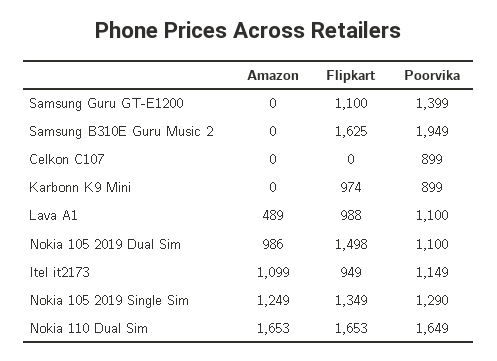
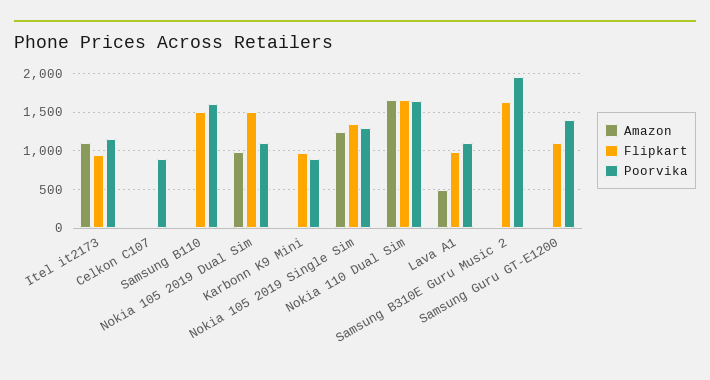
Amazon, Samsung B110: none -> 0
Flipkart, Samsung B110: none -> 1500
Poorvika, Samsung B110: none -> 1600

